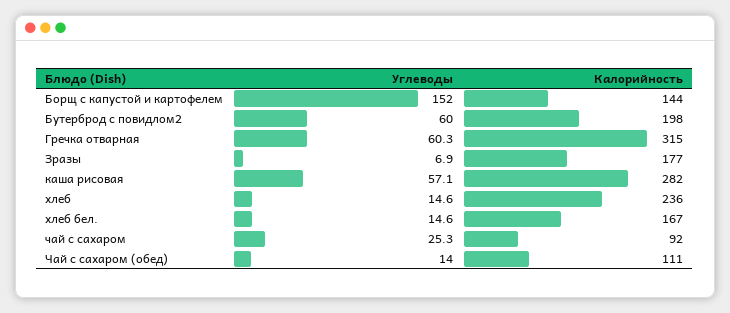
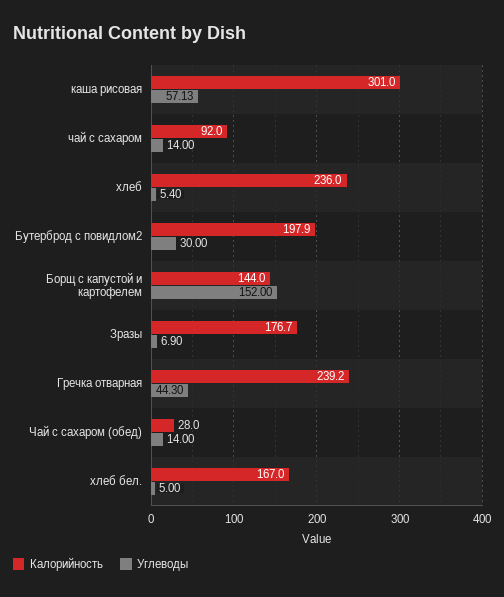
Углеводы, Бутерброд с повидлом2: 60 -> 30
Углеводы, Гречка отварная: 60.3 -> 44.3
Калорийность, Гречка отварная: 315 -> 239.2
Калорийность, каша рисовая: 282 -> 301
Углеводы, хлеб: 14.6 -> 5.4
Углеводы, хлеб бел.: 14.6 -> 5
Углеводы, чай с сахаром: 25.3 -> 14
Калорийность, Чай с сахаром (обед): 111 -> 28

